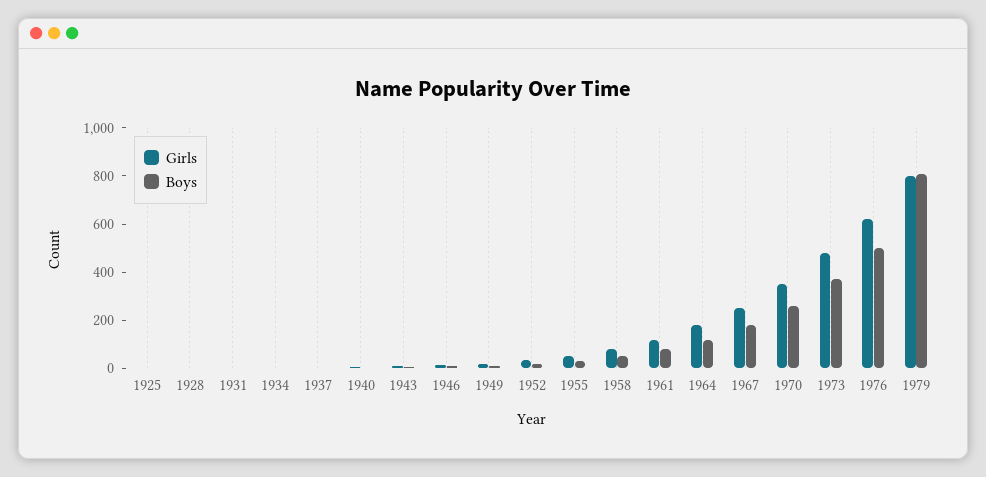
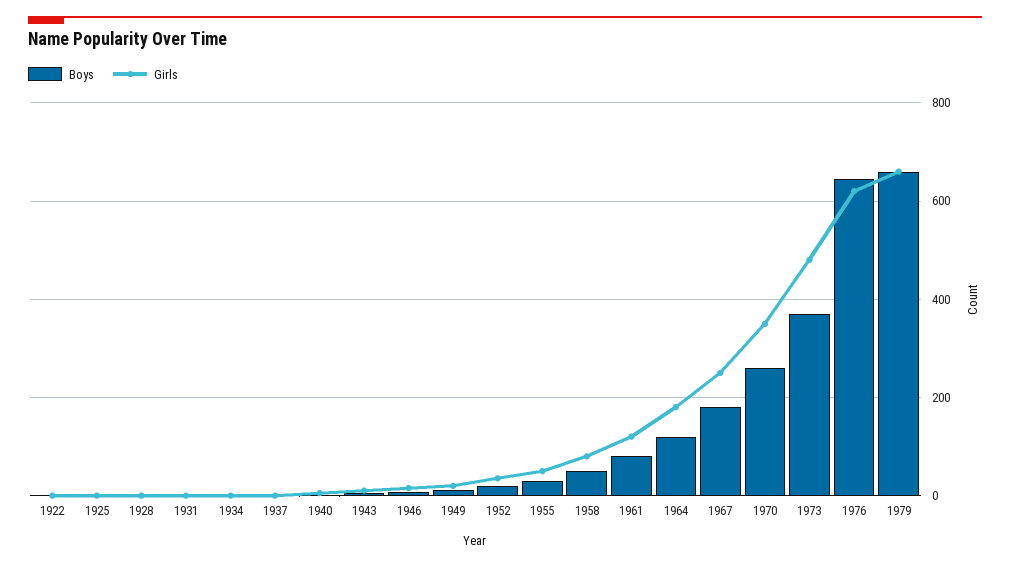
Boys, 1976: 500 -> 640
Girls, 1979: 800 -> 660
Boys, 1979: 800 -> 660
Boys, 1922: none -> 0
Girls, 1922: none -> 0

